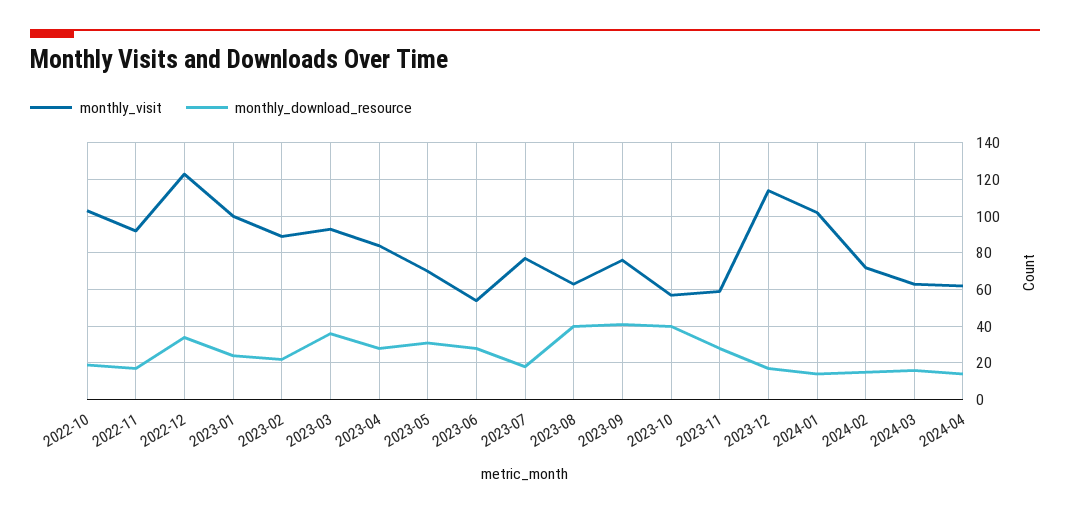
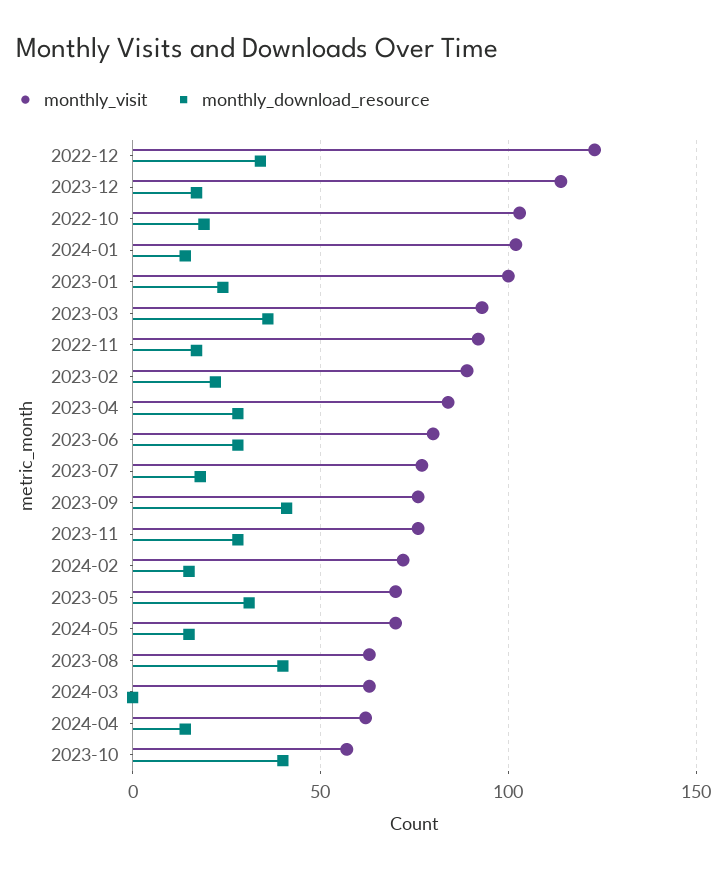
monthly_visit, 2023-06: 55 -> 80
monthly_visit, 2023-11: 60 -> 75
monthly_download_resource, 2024-03: 15 -> 0
monthly_visit, 2024-05: none -> 70
monthly_download_resource, 2024-05: none -> 15

